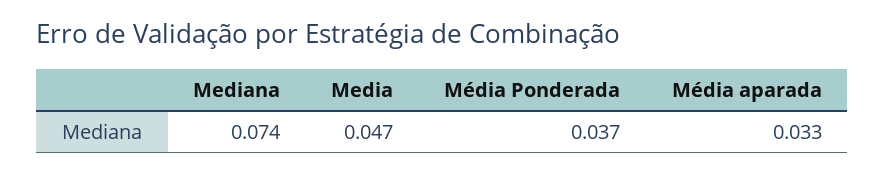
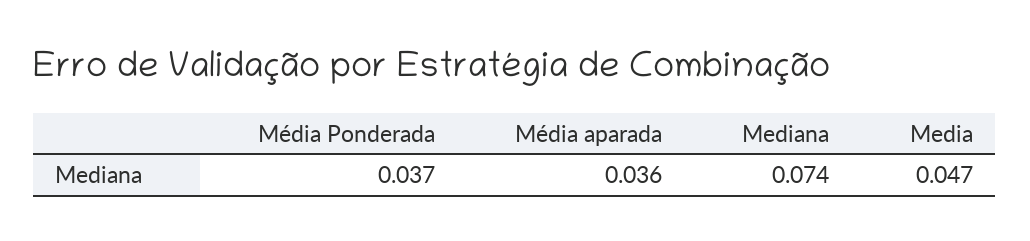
Média aparada: 0.033 -> 0.036

